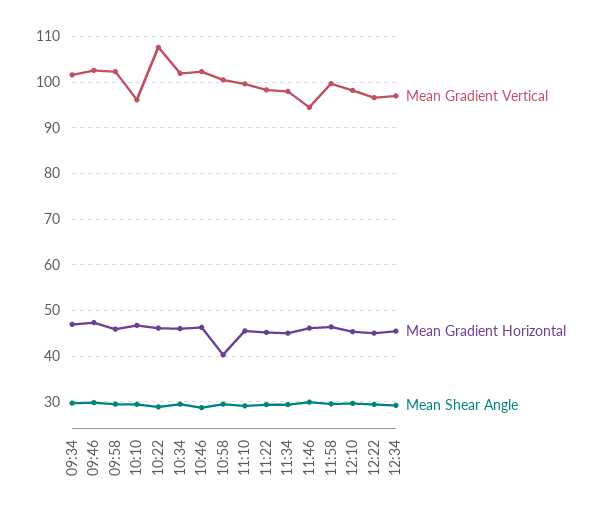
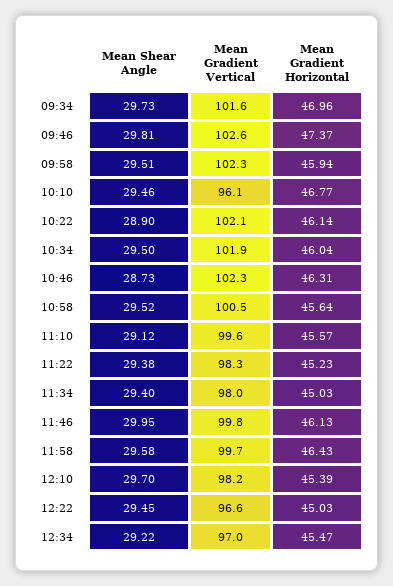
Mean Gradient Vertical, 10:22: 108 -> 102.1
Mean Gradient Horizontal, 10:58: 40 -> 45.64
Mean Gradient Vertical, 11:46: 94 -> 99.8

